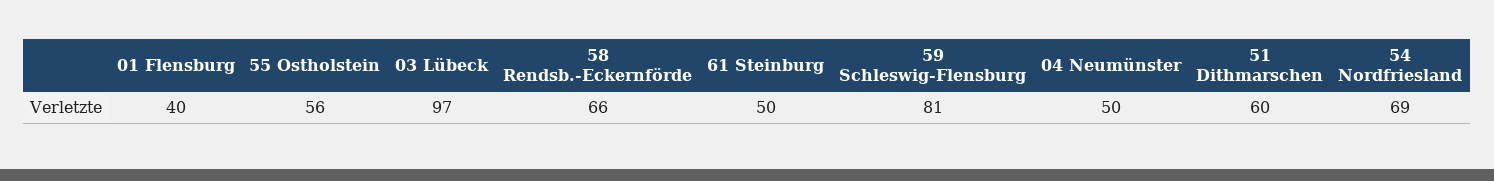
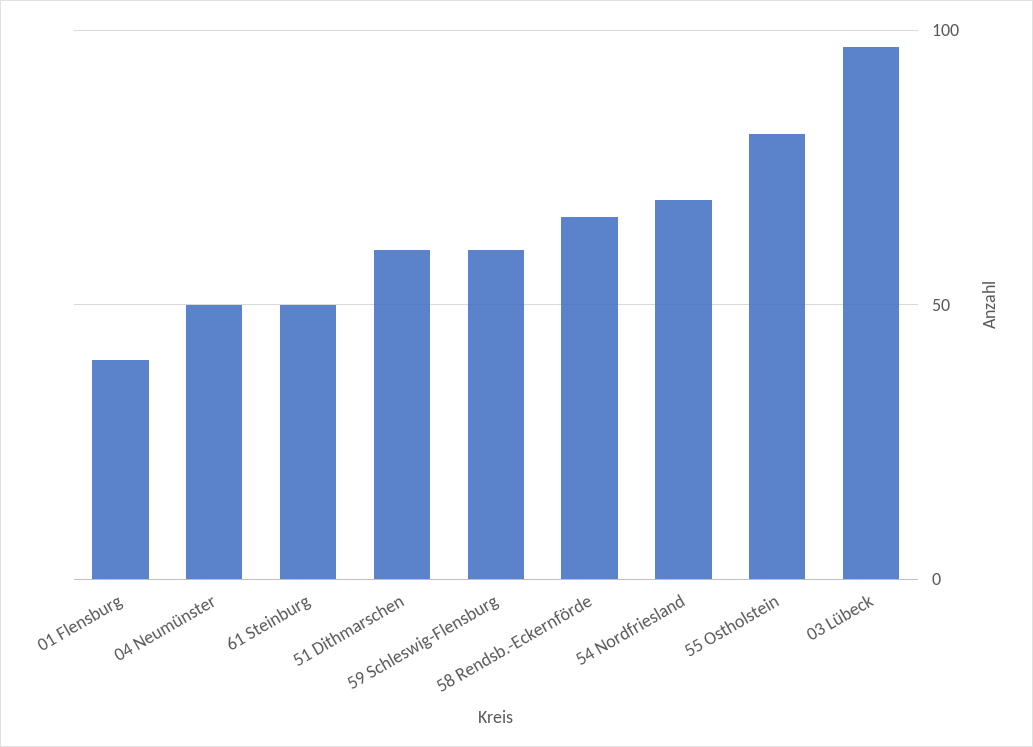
55 Ostholstein: 56 -> 80
59 Schleswig-Flensburg: 81 -> 60

